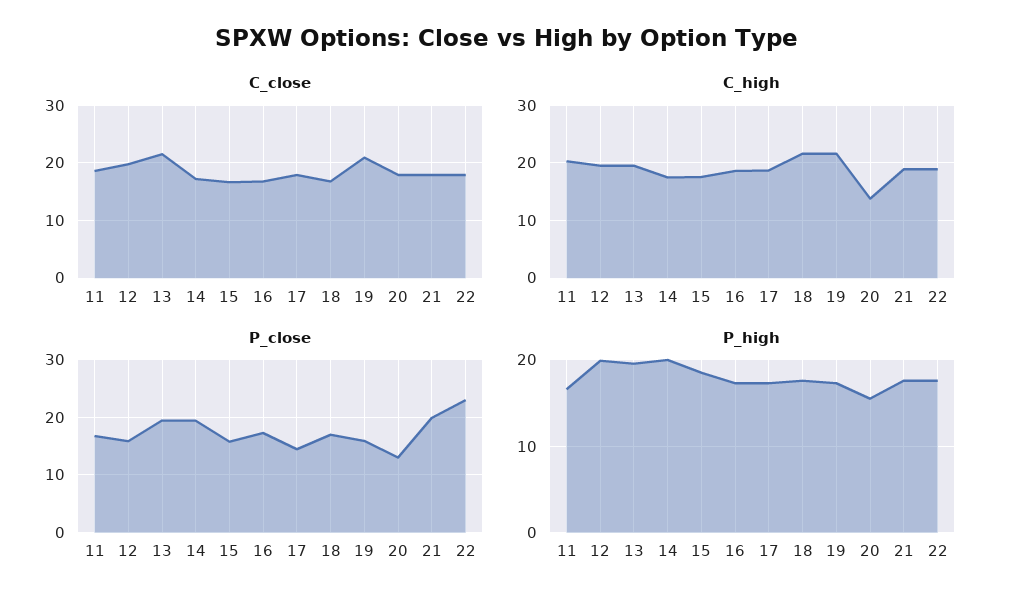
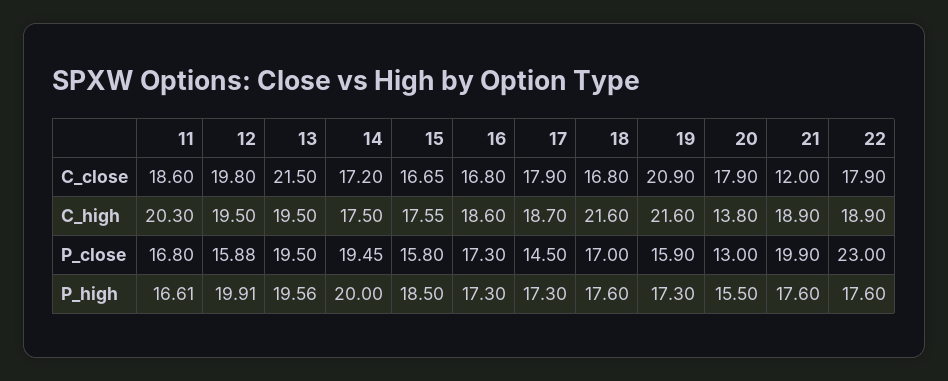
C_close, 21: 18 -> 12

